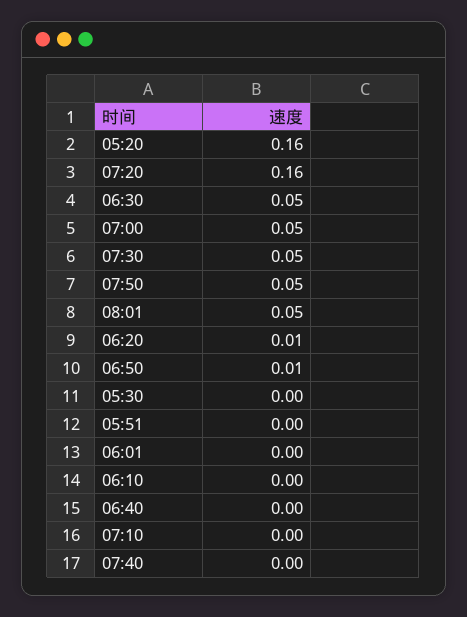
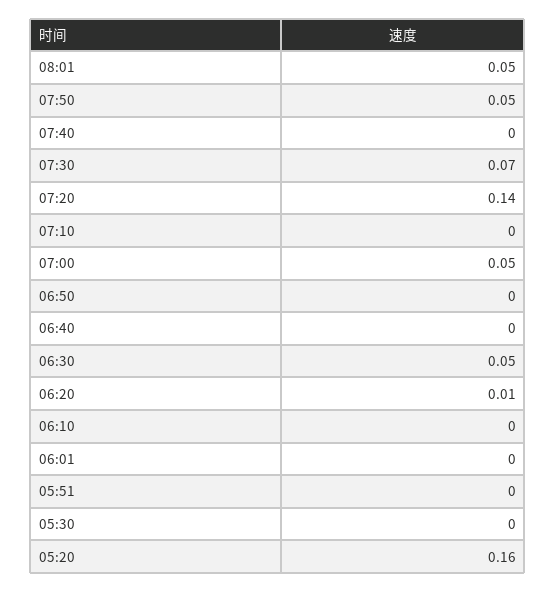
07:20: 0.16 -> 0.14
07:30: 0.05 -> 0.07
06:50: 0.01 -> 0

